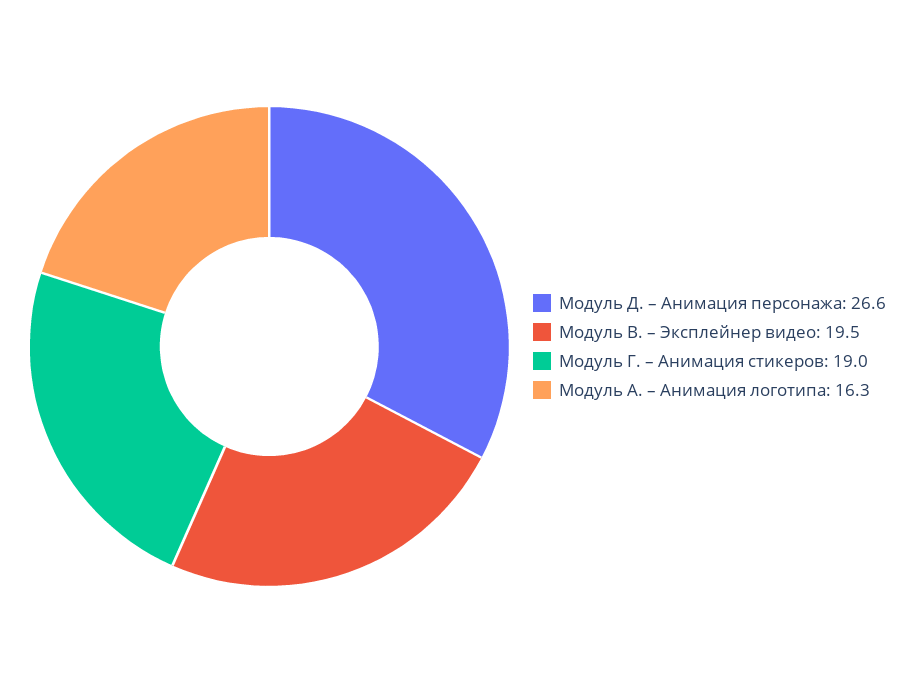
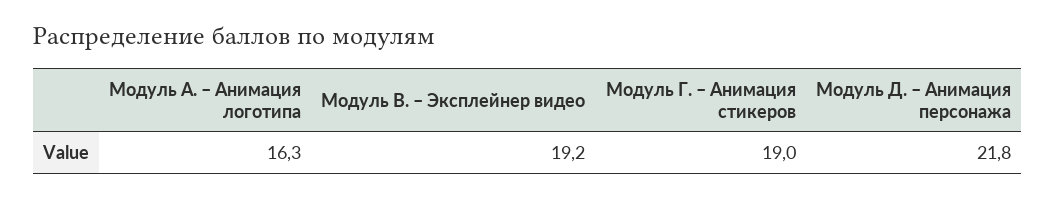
Модуль Д. – Анимация персонажа: 26.6 -> 21.8
Модуль В. – Эксплейнер видео: 19.5 -> 19.2

